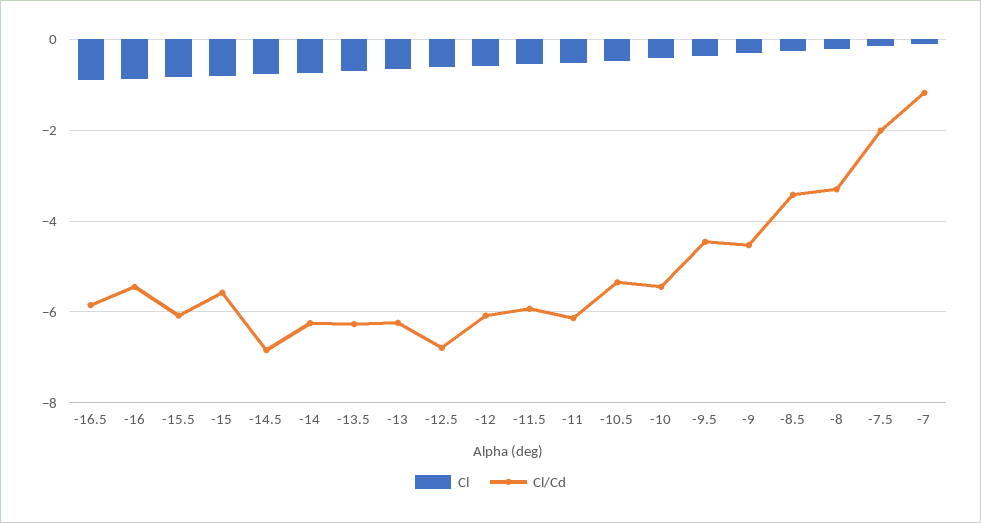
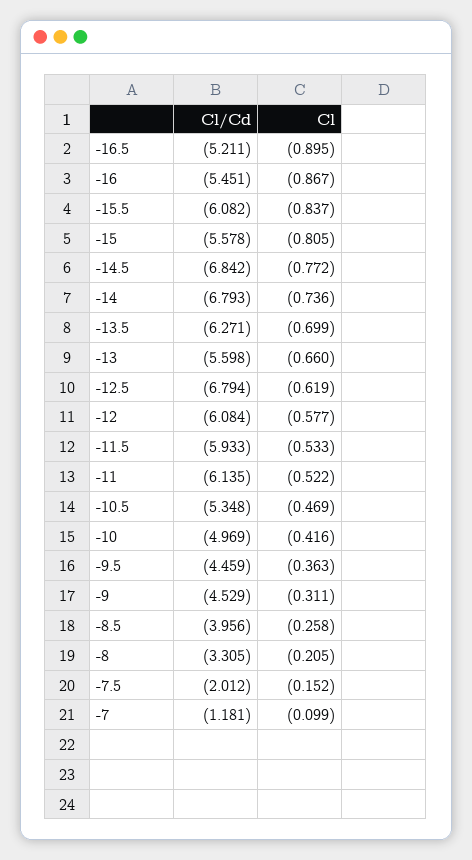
Cl/Cd, -16.5: -5.8 -> -5.211
Cl/Cd, -14: -6.2 -> -6.793
Cl/Cd, -13: -6.2 -> -5.598
Cl/Cd, -10: -5.4 -> -4.969
Cl/Cd, -8.5: -3.4 -> -3.956

